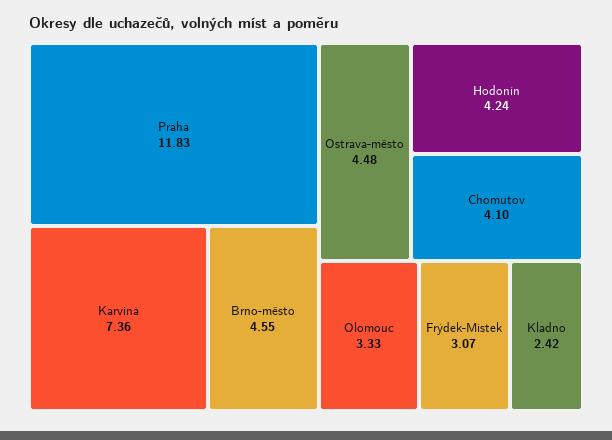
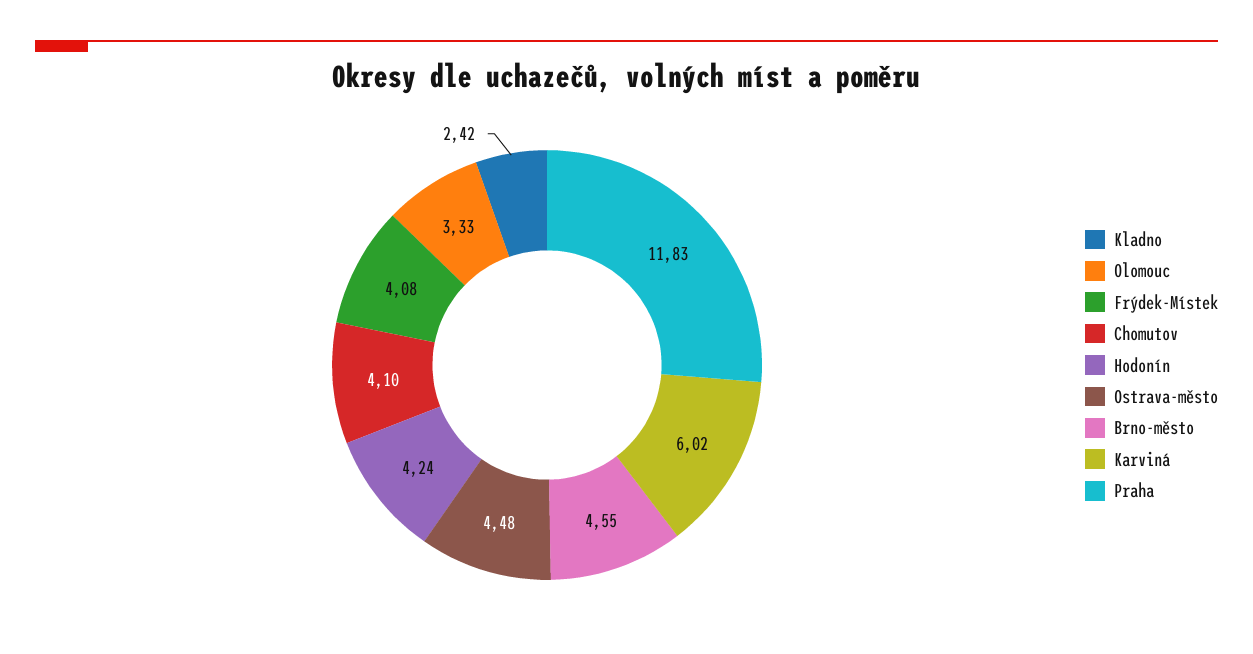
Karviná: 7.36 -> 6.02
Frýdek-Místek: 3.07 -> 4.08

